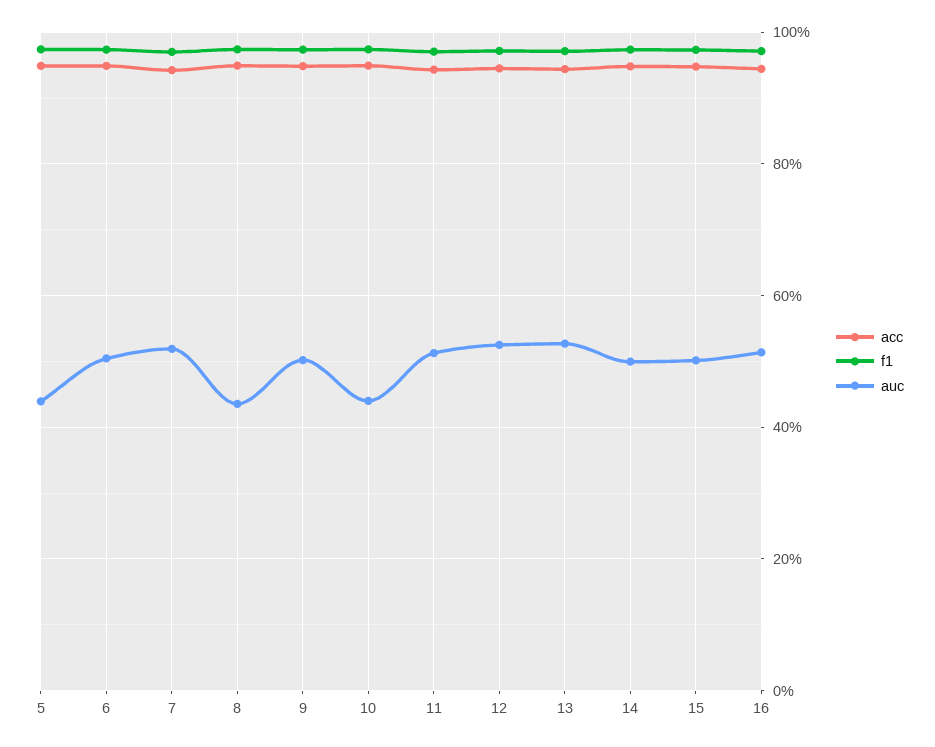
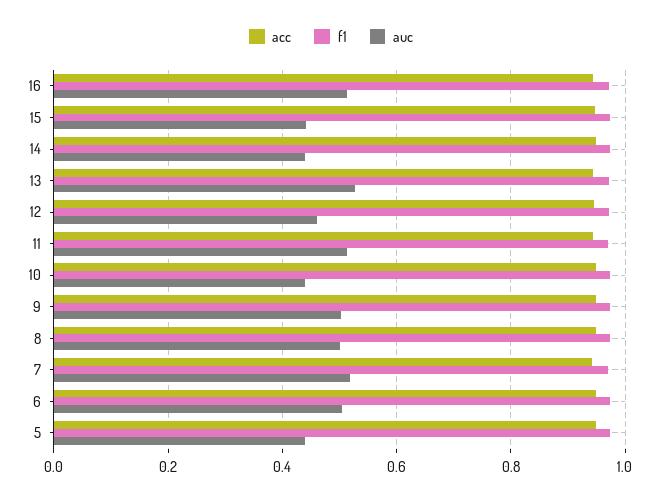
auc, 8: 0.44 -> 0.5
auc, 12: 0.52 -> 0.46
auc, 14: 0.5 -> 0.44
auc, 15: 0.5 -> 0.44

